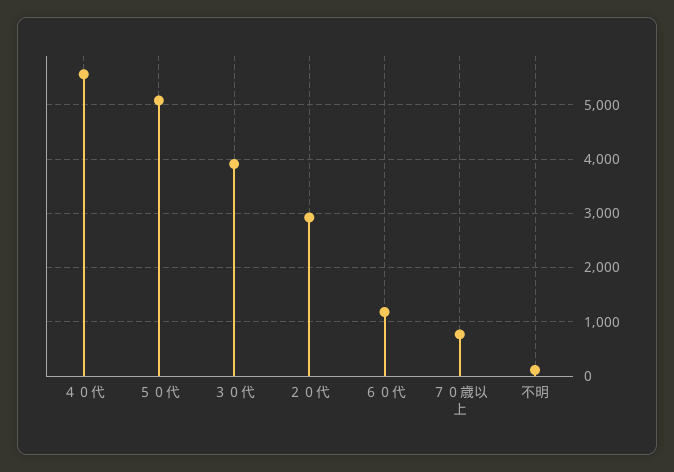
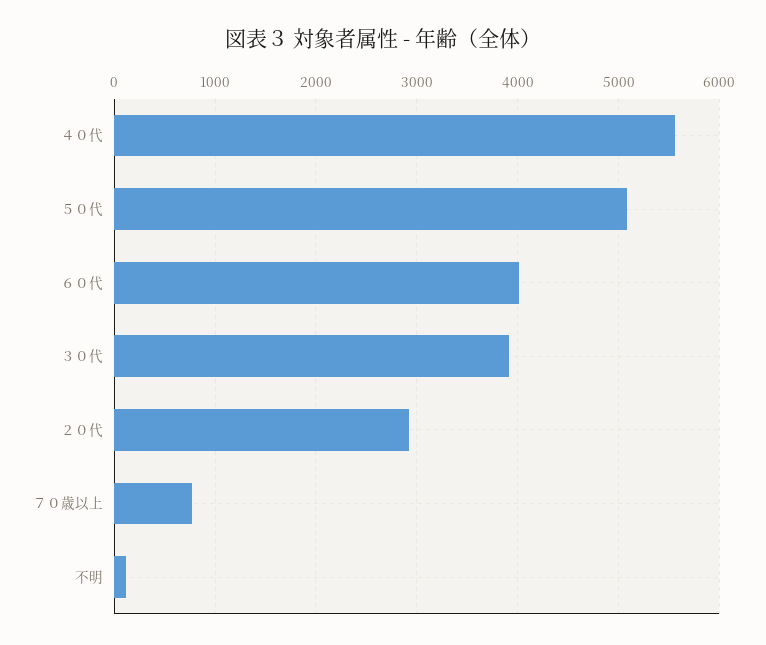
６０代: 1200 -> 4000

